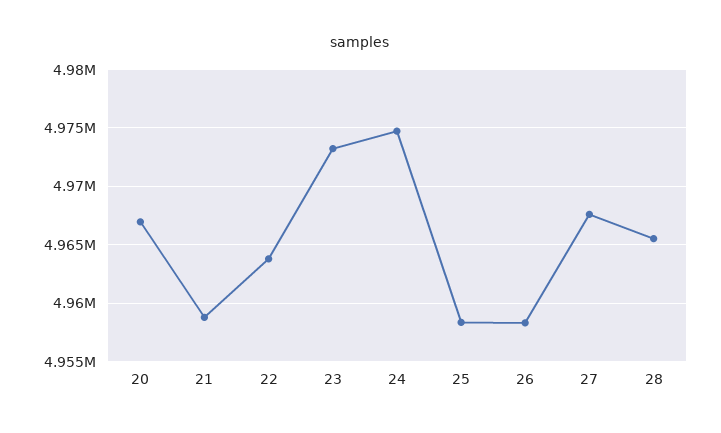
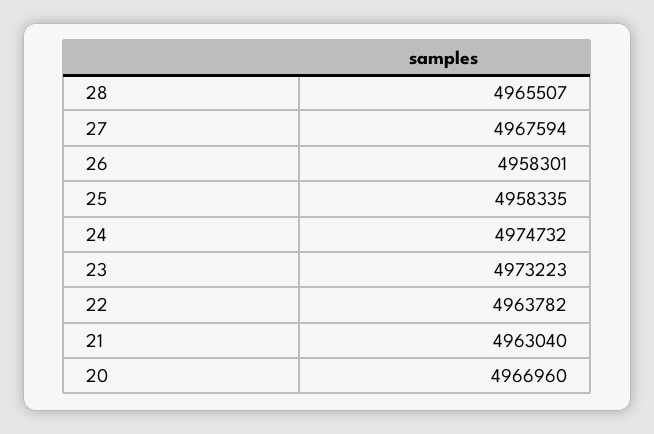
21: 4959000 -> 4963040

